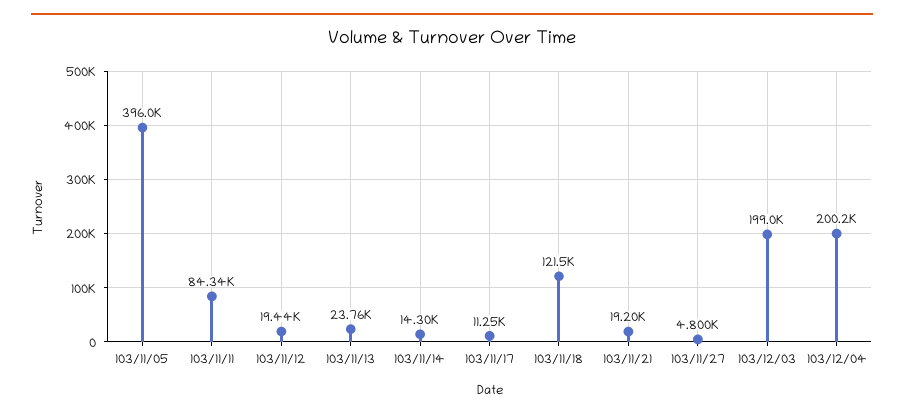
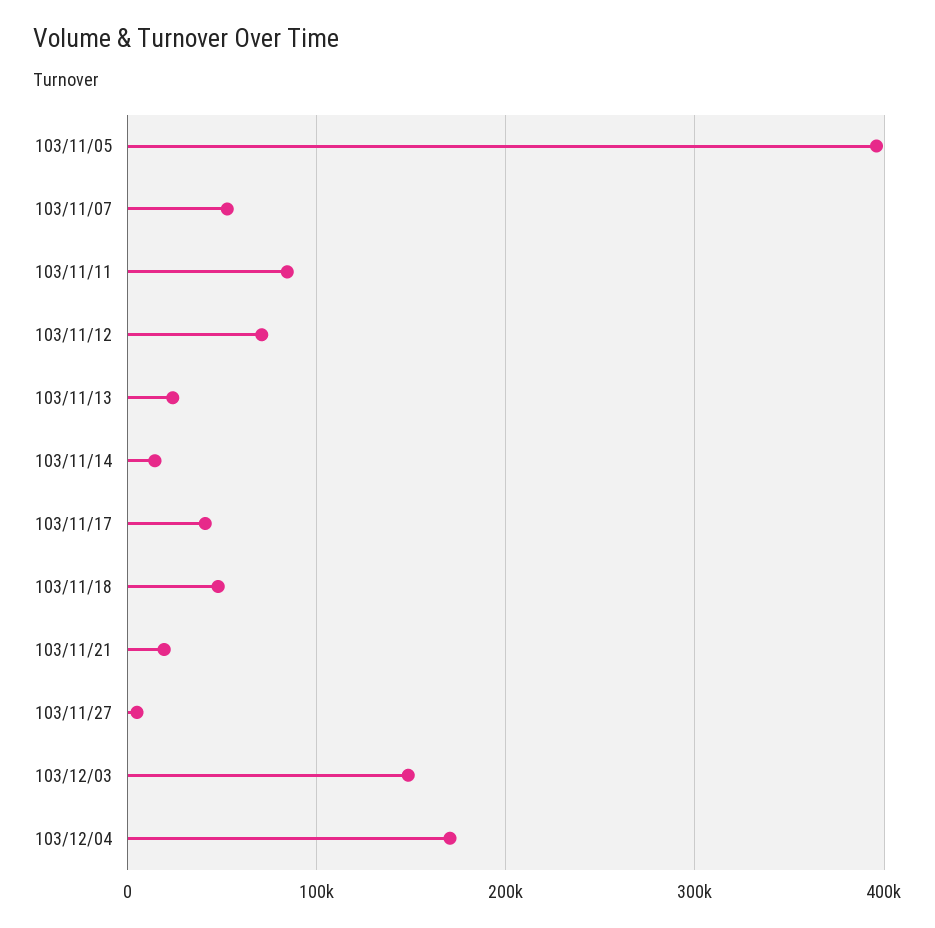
103/11/12: 19440 -> 70000
103/11/17: 11250 -> 40000
103/11/18: 121500 -> 50000
103/12/03: 199000 -> 150000
103/12/04: 200200 -> 170000
103/11/07: none -> 50000

